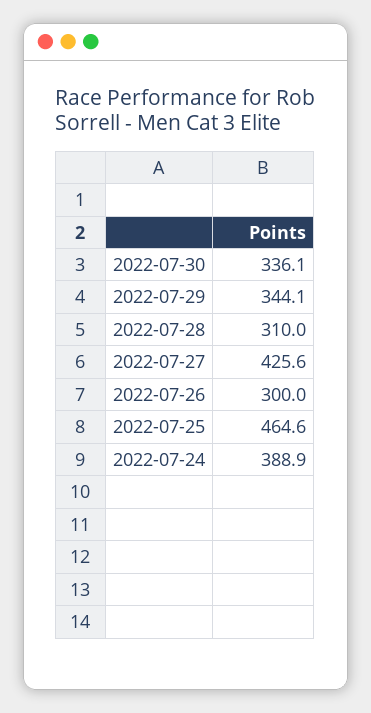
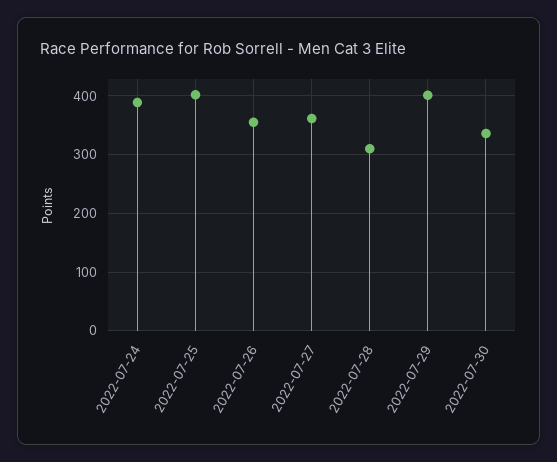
2022-07-29: 344.1 -> 400
2022-07-27: 425.6 -> 360
2022-07-26: 300 -> 360
2022-07-25: 464.6 -> 400

